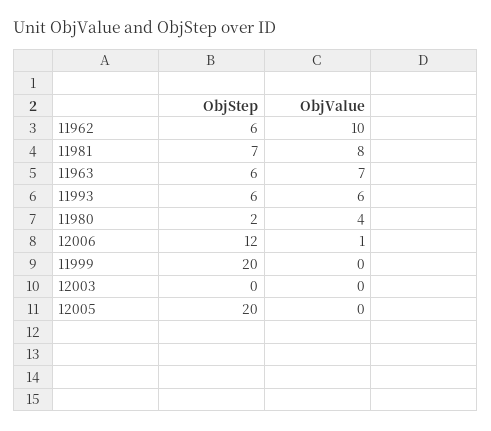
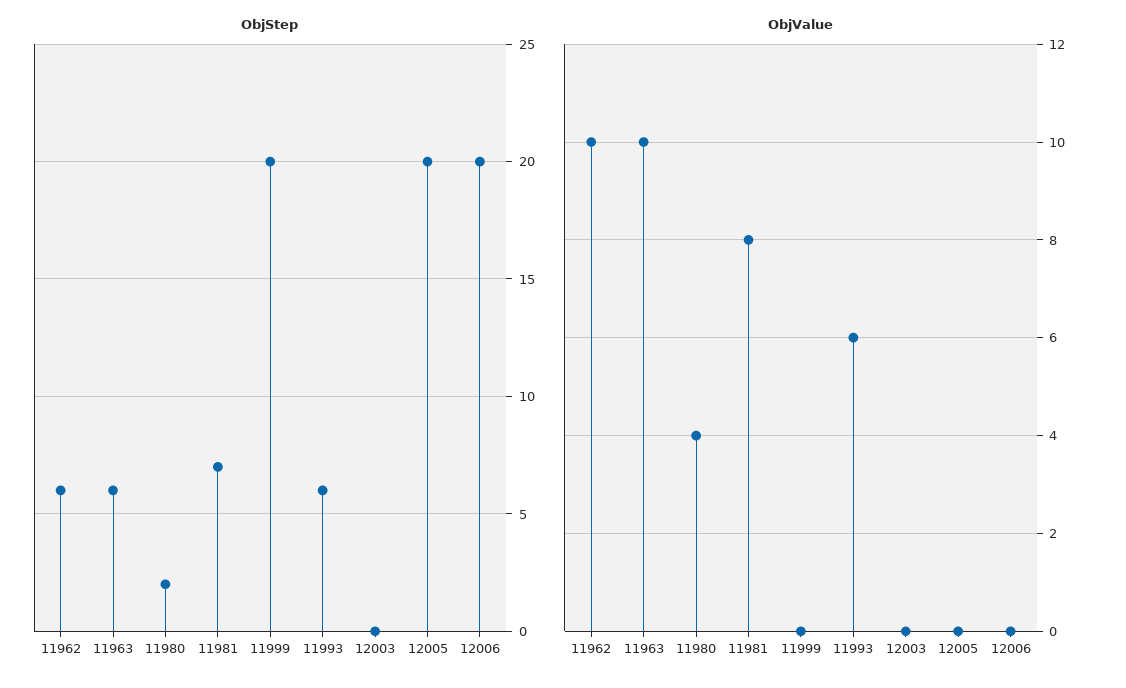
ObjValue, 11963: 7 -> 10
ObjStep, 12006: 12 -> 20
ObjValue, 12006: 1 -> 0

